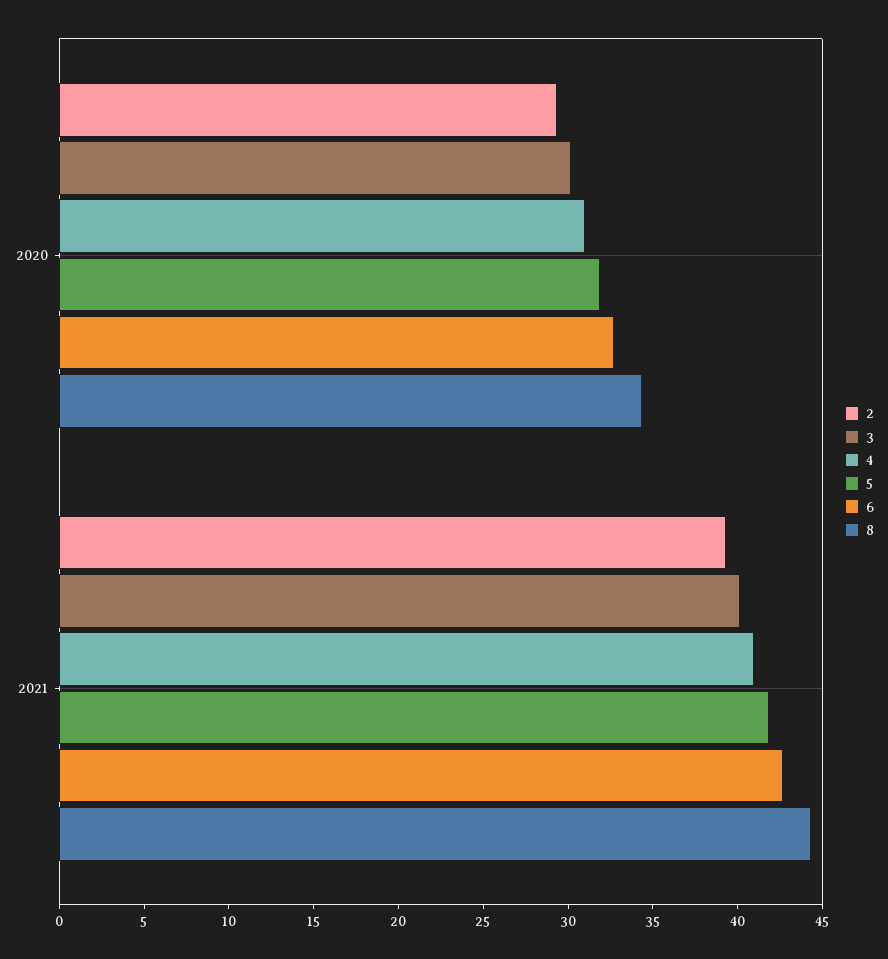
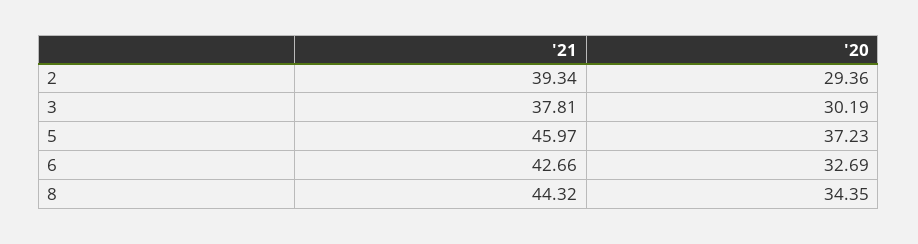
4, 2020: 31 -> none
5, 2020: 32 -> 37.23
3, 2021: 40 -> 37.81
4, 2021: 41 -> none
5, 2021: 42 -> 45.97

